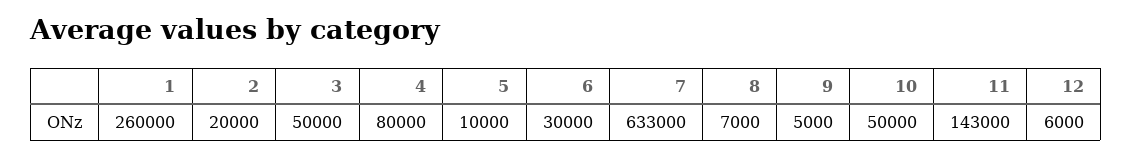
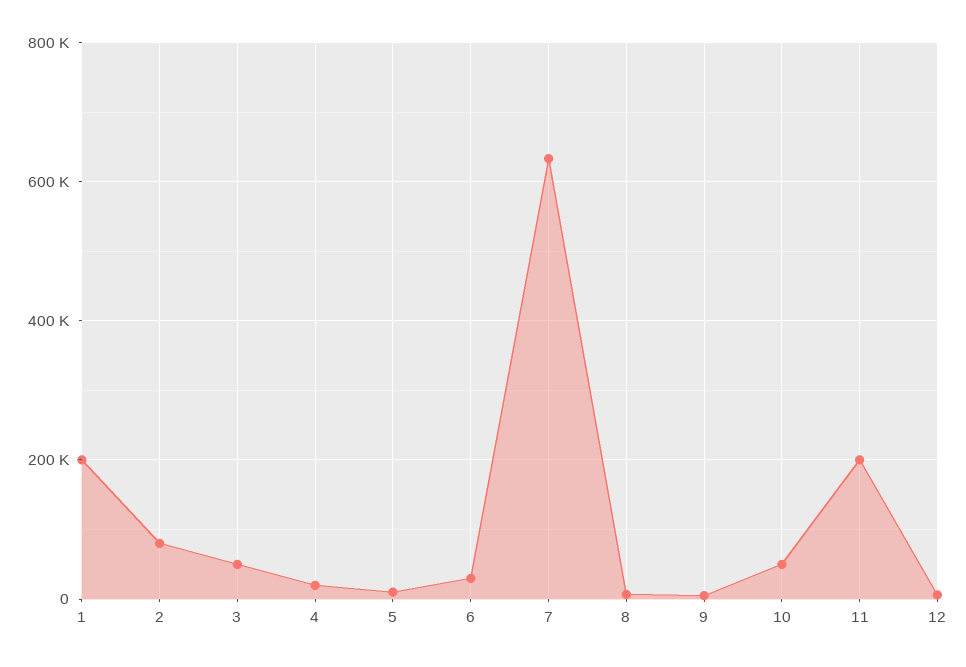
1: 260000 -> 200000
2: 20000 -> 80000
4: 80000 -> 20000
11: 143000 -> 200000

